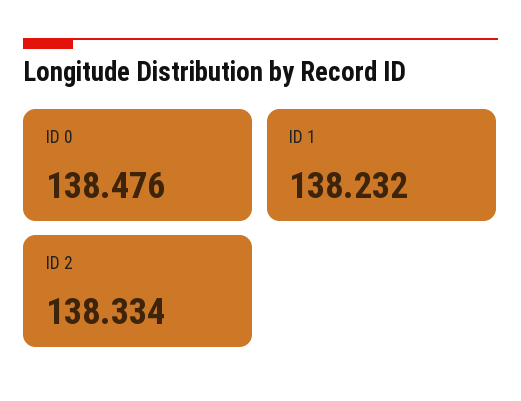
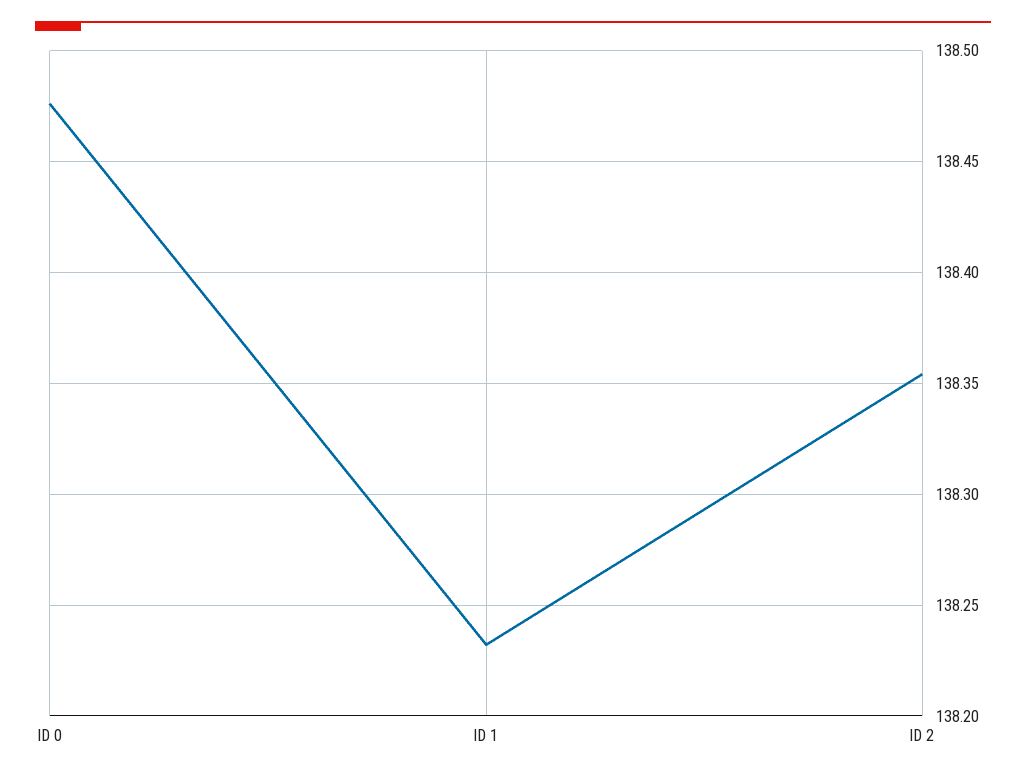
ID 2: 138.334 -> 138.355

